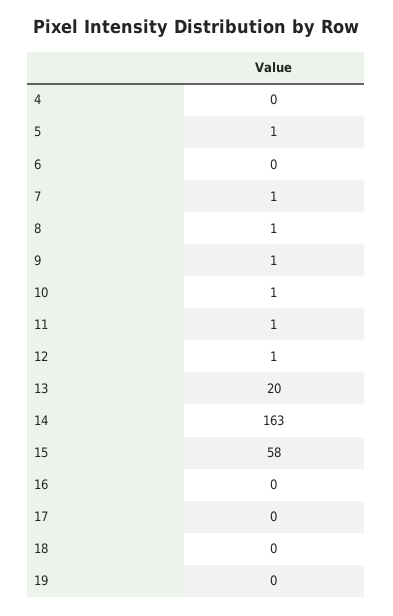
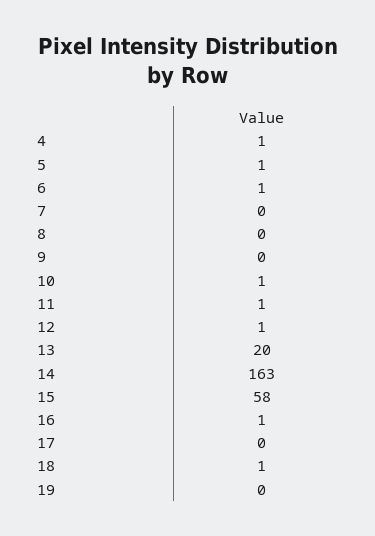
4: 0 -> 1
6: 0 -> 1
7: 1 -> 0
8: 1 -> 0
9: 1 -> 0
16: 0 -> 1
18: 0 -> 1

